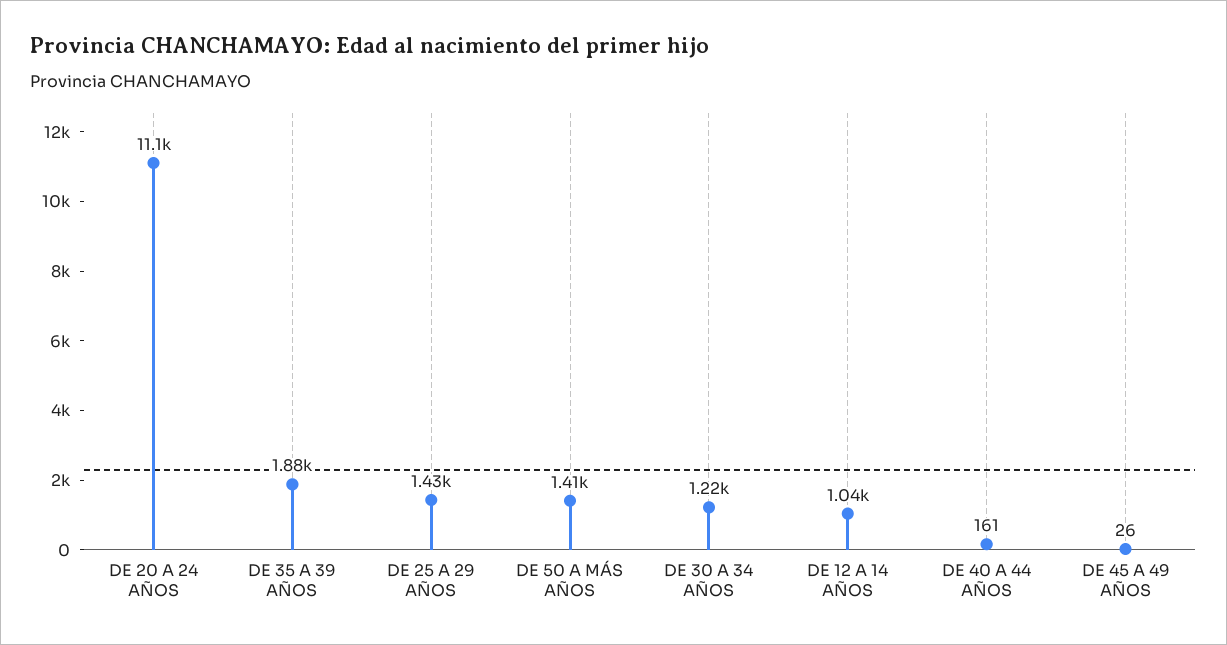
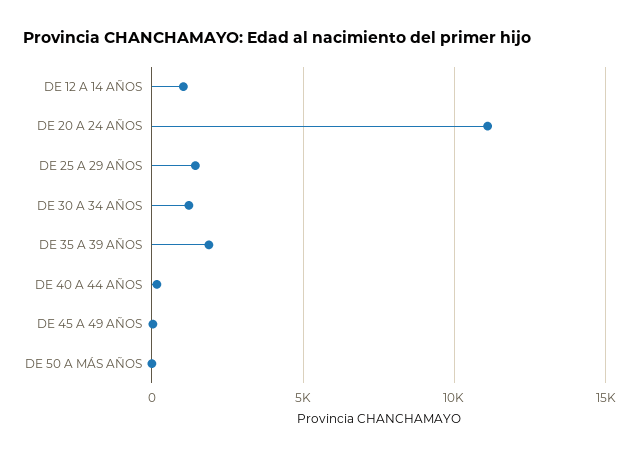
DE 50 A MÁS AÑOS: 1410 -> 0

